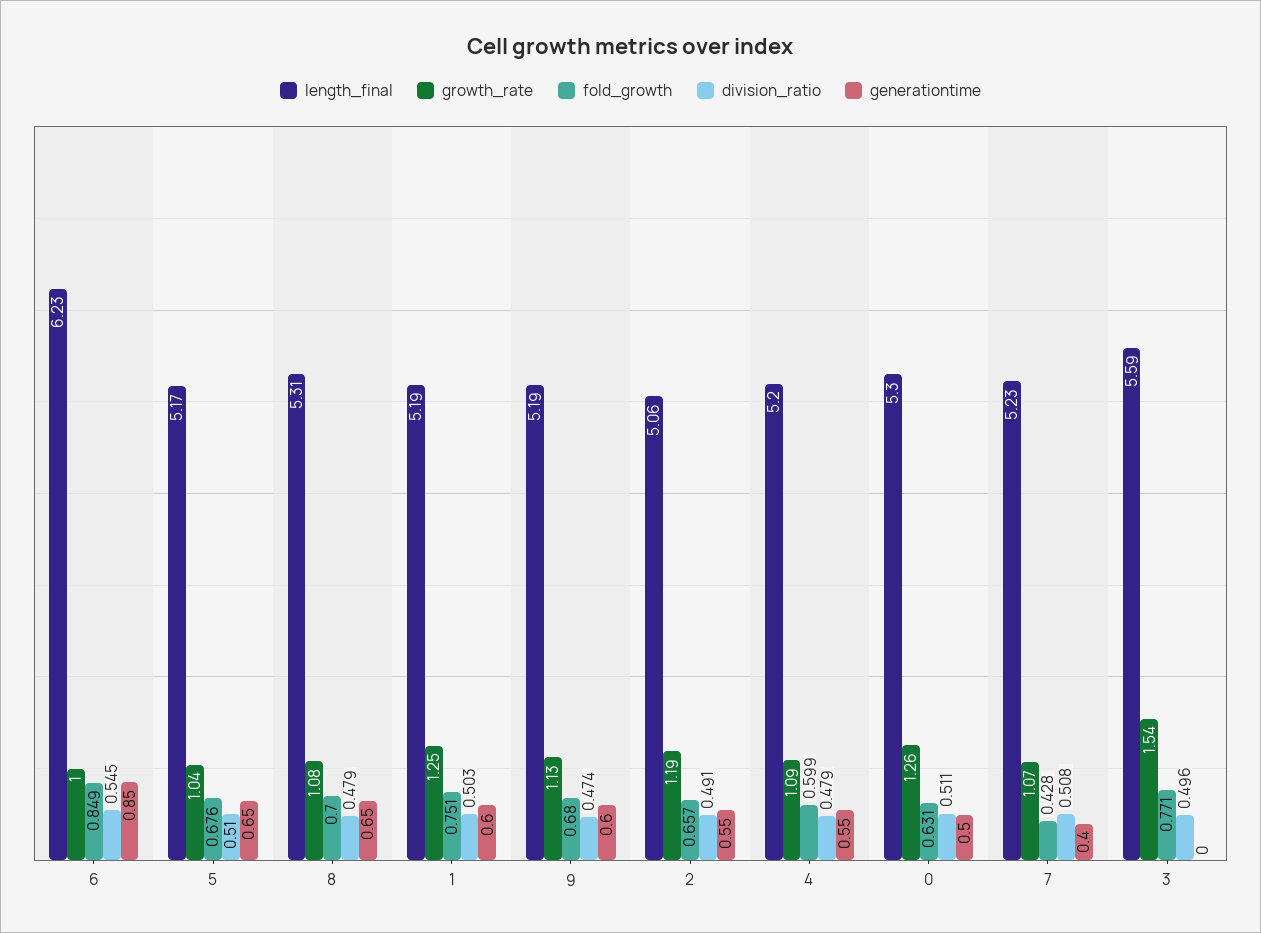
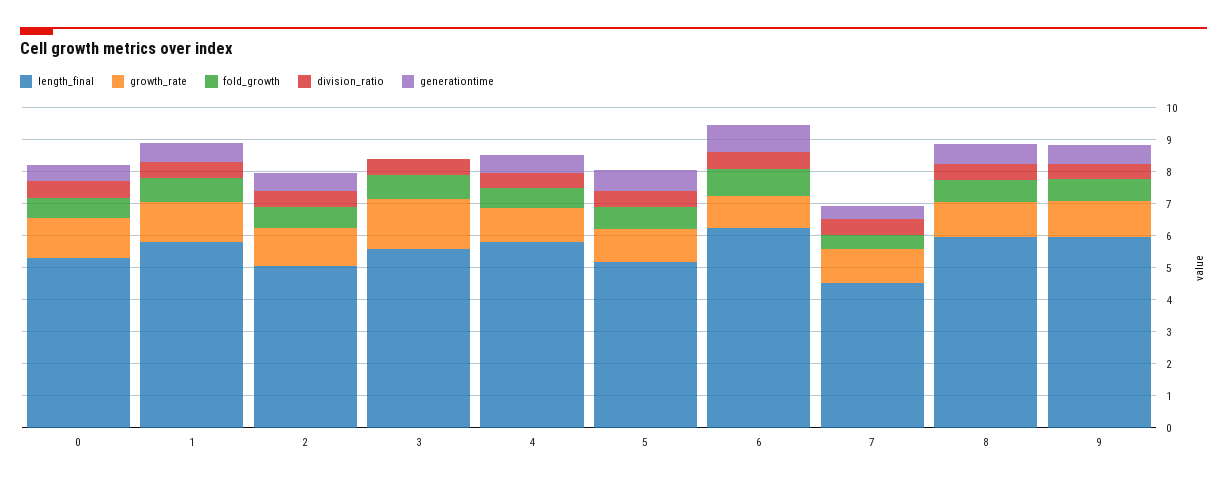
length_final, 8: 5.31 -> 6
length_final, 1: 5.19 -> 5.75
length_final, 9: 5.19 -> 6
length_final, 4: 5.2 -> 5.75
length_final, 7: 5.23 -> 4.5

